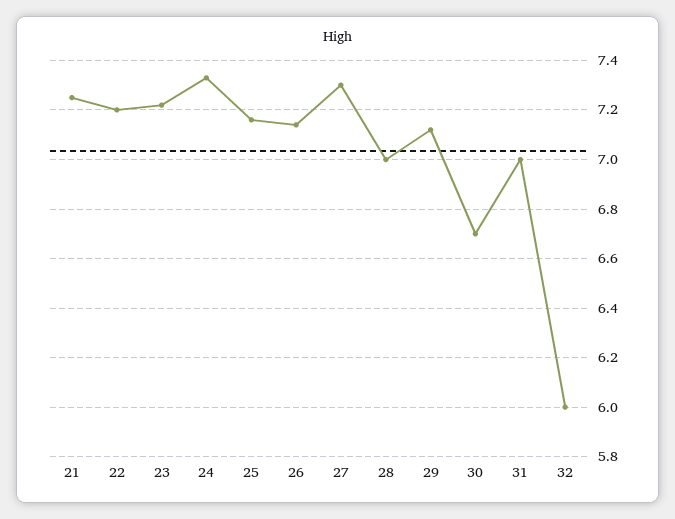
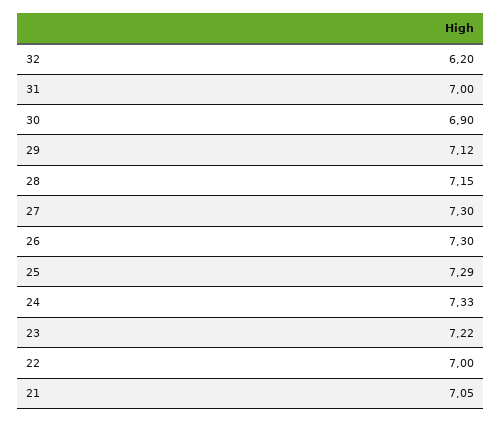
21: 7.25 -> 7.05
22: 7.2 -> 7
25: 7.15 -> 7.29
26: 7.15 -> 7.3
28: 7 -> 7.15
30: 6.7 -> 6.9
32: 6 -> 6.2

